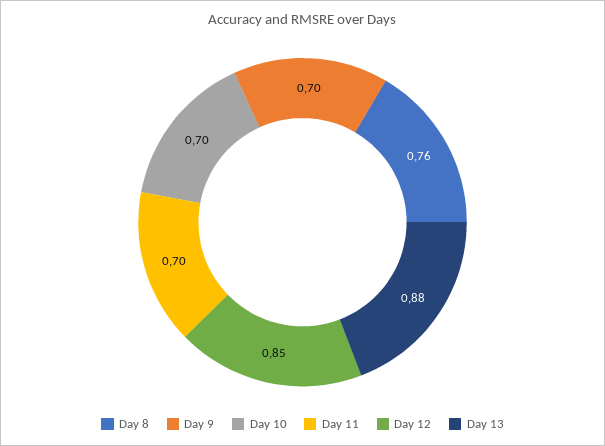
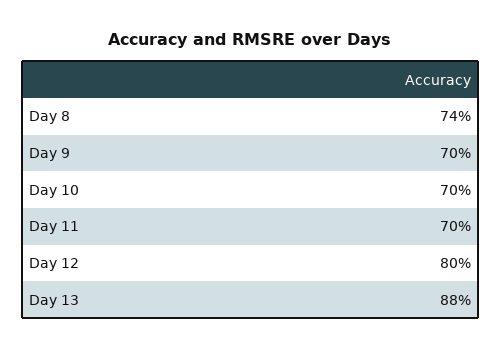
Day 8: 0.76 -> 0.74
Day 12: 0.85 -> 0.8

